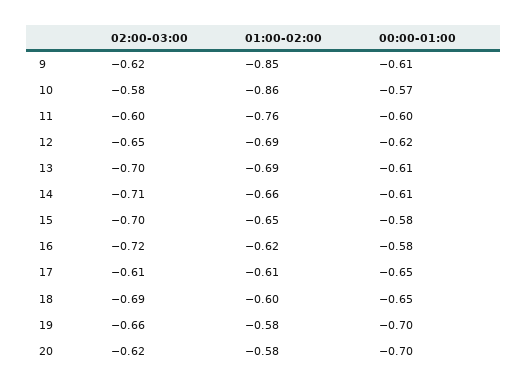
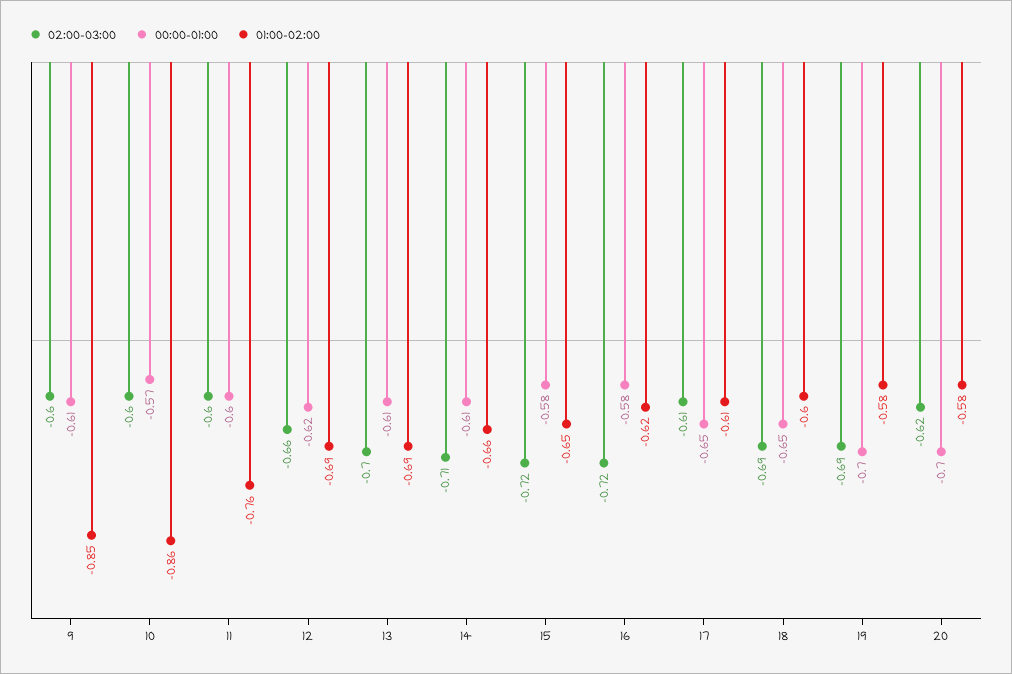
02:00-03:00, 9: -0.62 -> -0.6
02:00-03:00, 10: -0.58 -> -0.6
02:00-03:00, 12: -0.65 -> -0.66
02:00-03:00, 15: -0.7 -> -0.72
02:00-03:00, 19: -0.66 -> -0.69

